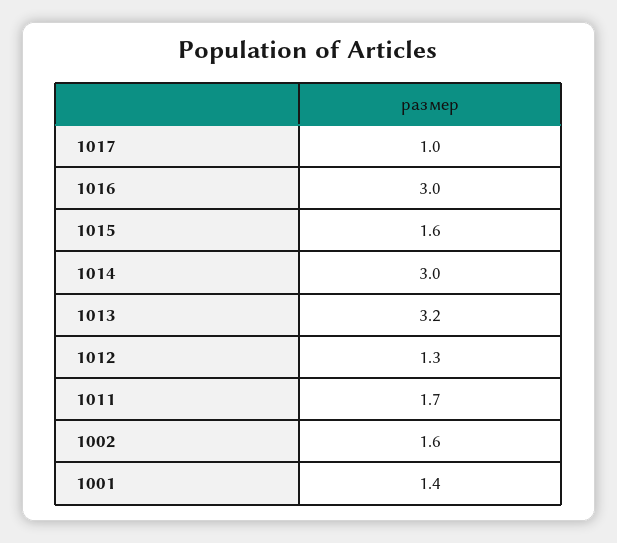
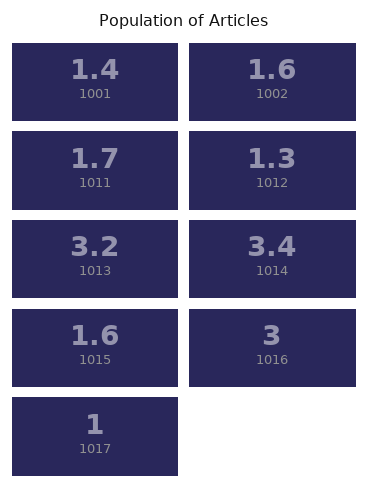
1014: 3 -> 3.4

